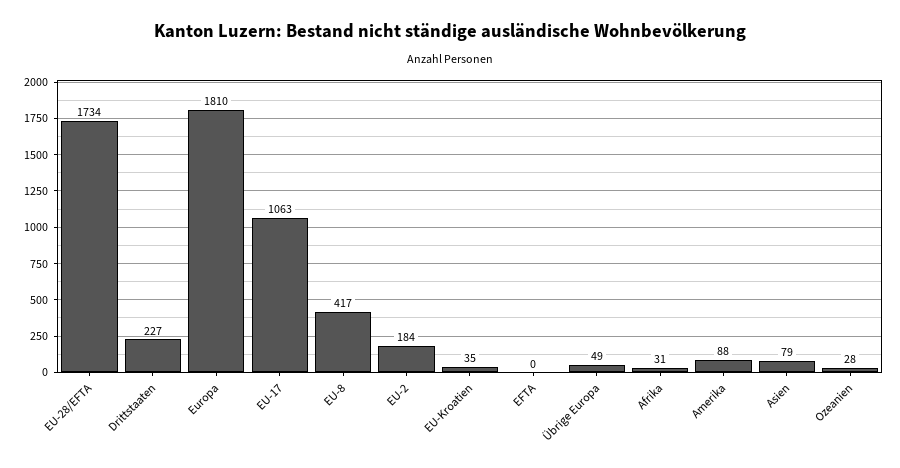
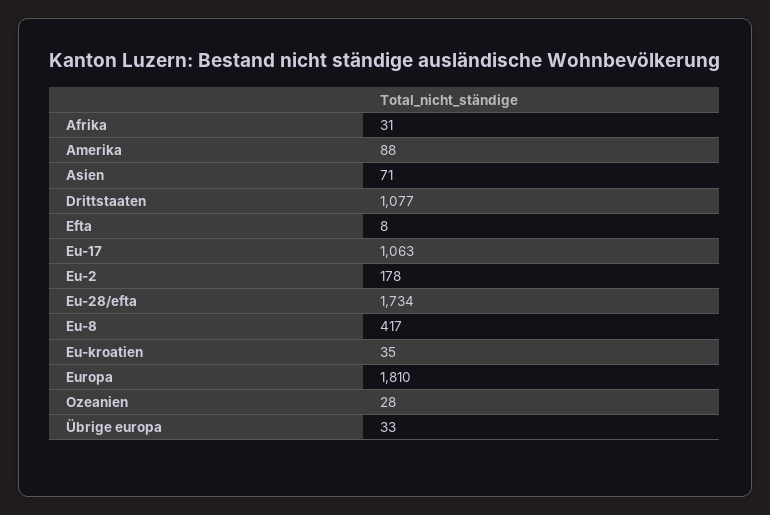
Drittstaaten: 227 -> 1077
EU-2: 184 -> 178
EFTA: 0 -> 8
Übrige Europa: 49 -> 33
Asien: 79 -> 71

